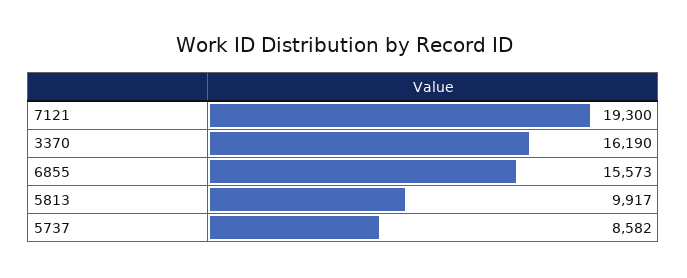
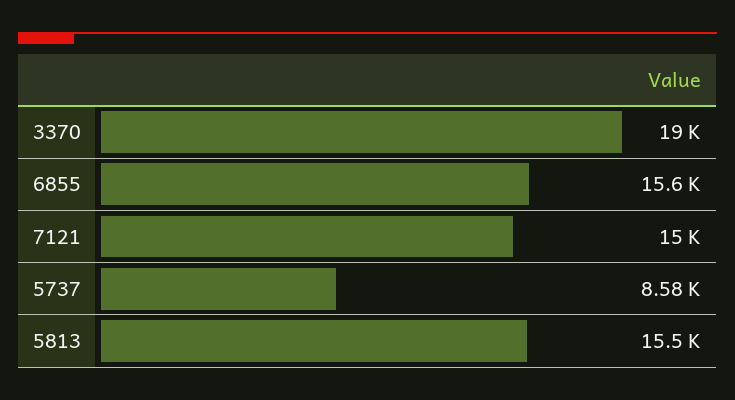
7121: 19300 -> 15000
3370: 16190 -> 19000
5813: 9917 -> 15500

